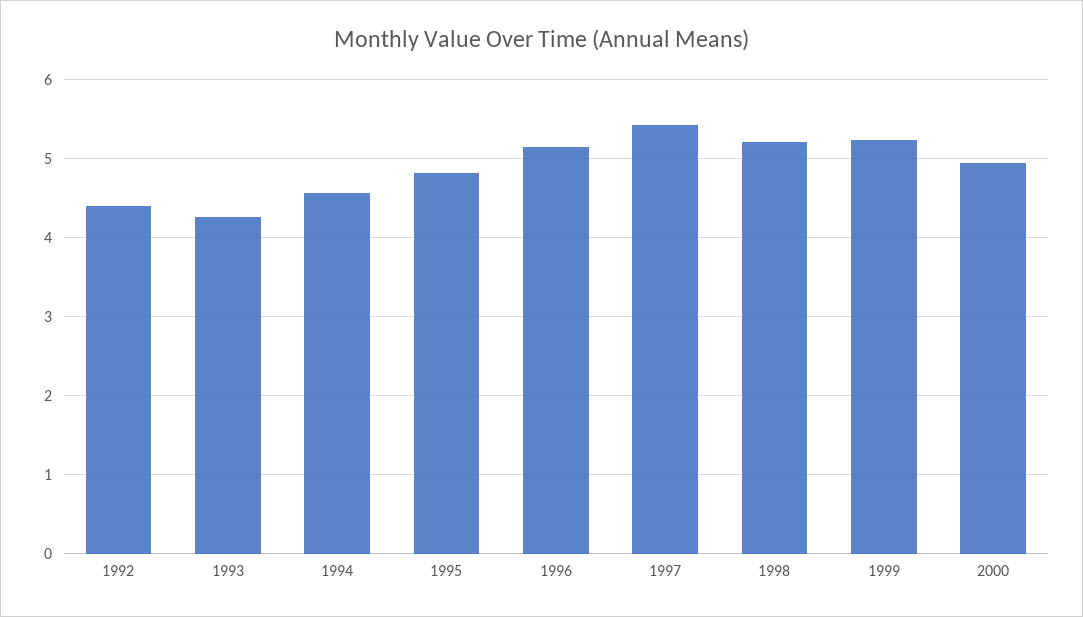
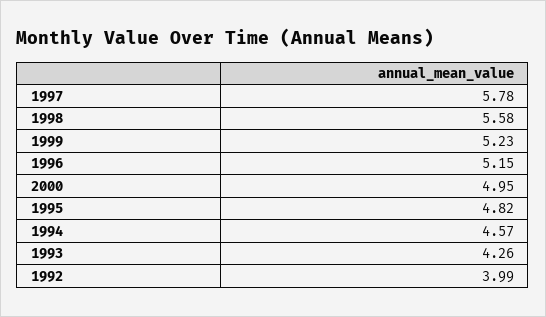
1992: 4.4 -> 3.99
1997: 5.4 -> 5.78
1998: 5.2 -> 5.58

